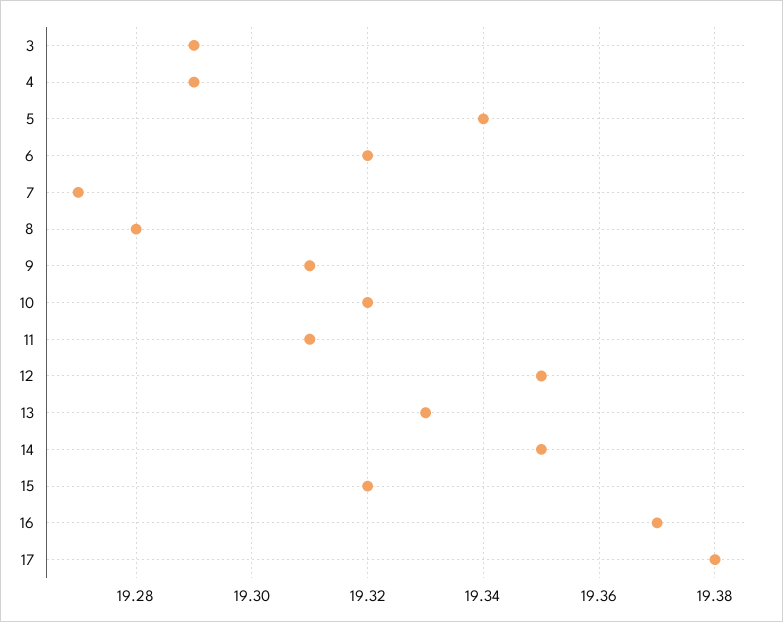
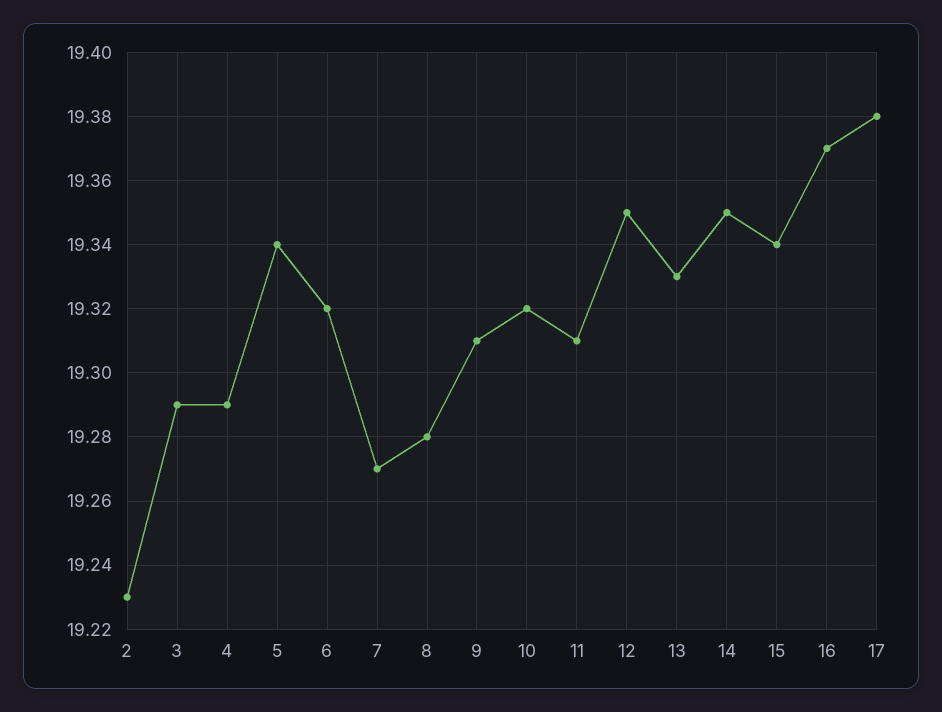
15: 19.32 -> 19.34
2: none -> 19.23

